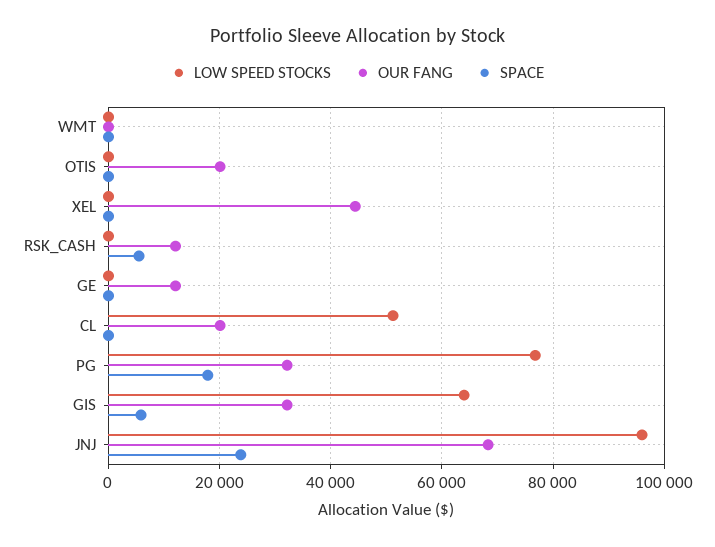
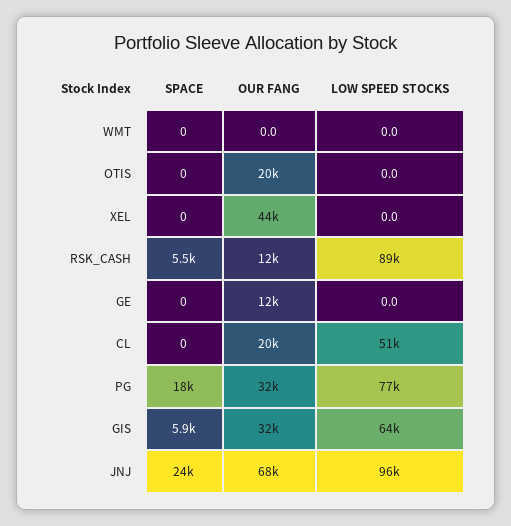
LOW SPEED STOCKS, RSK_CASH: 0 -> 89000

